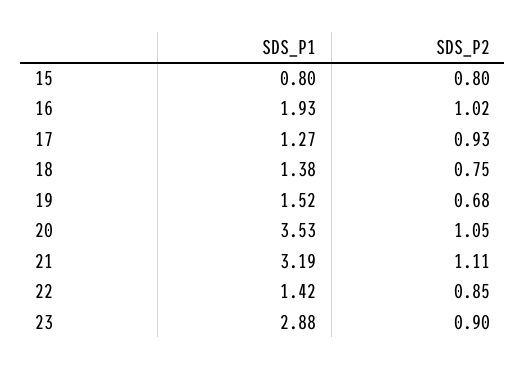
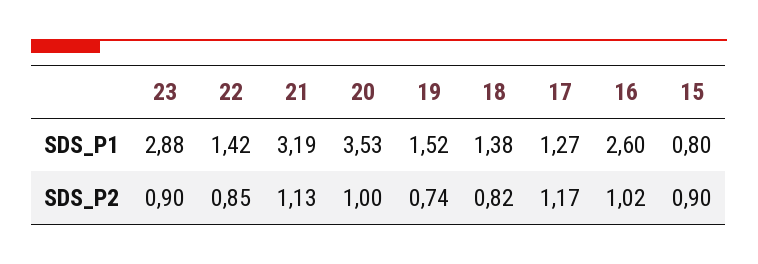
SDS_P2, 15: 0.8 -> 0.9
SDS_P1, 16: 1.93 -> 2.6
SDS_P2, 17: 0.93 -> 1.17
SDS_P2, 18: 0.75 -> 0.82
SDS_P2, 19: 0.68 -> 0.74
SDS_P2, 20: 1.05 -> 1
SDS_P2, 21: 1.11 -> 1.13

